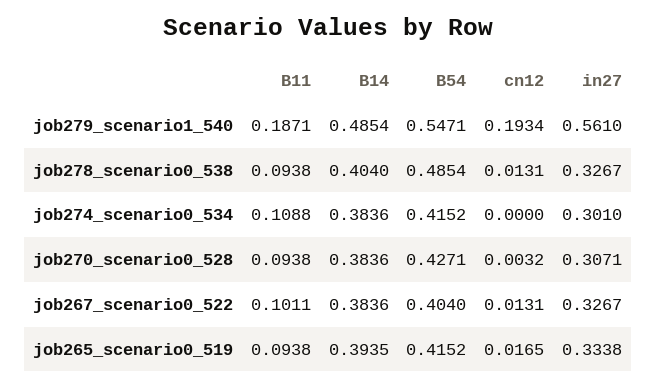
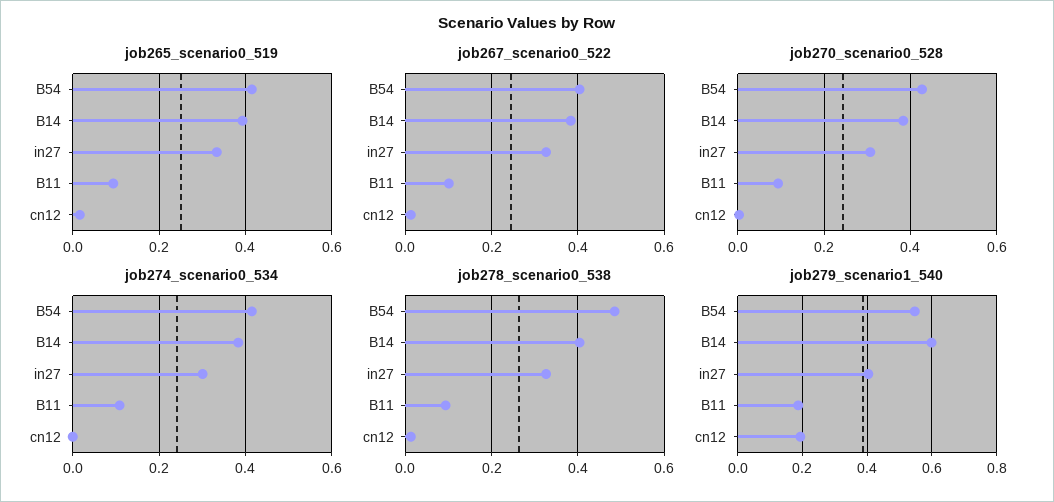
job279_scenario1_540, B14: 0.4854 -> 0.6
job279_scenario1_540, in27: 0.561 -> 0.4

